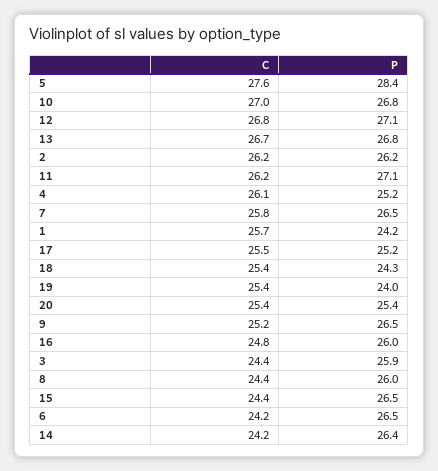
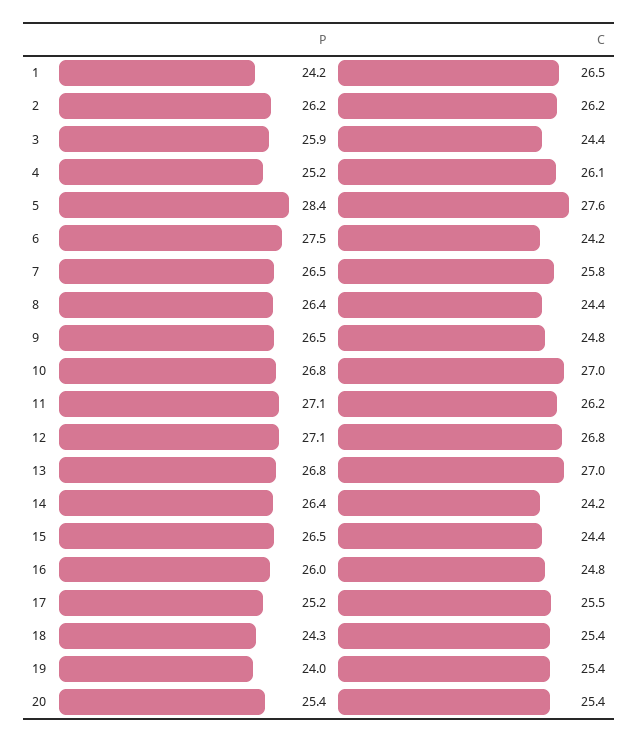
C, 13: 26.7 -> 27
C, 1: 25.7 -> 26.5
C, 9: 25.2 -> 24.8
P, 8: 26 -> 26.4
P, 6: 26.5 -> 27.5

